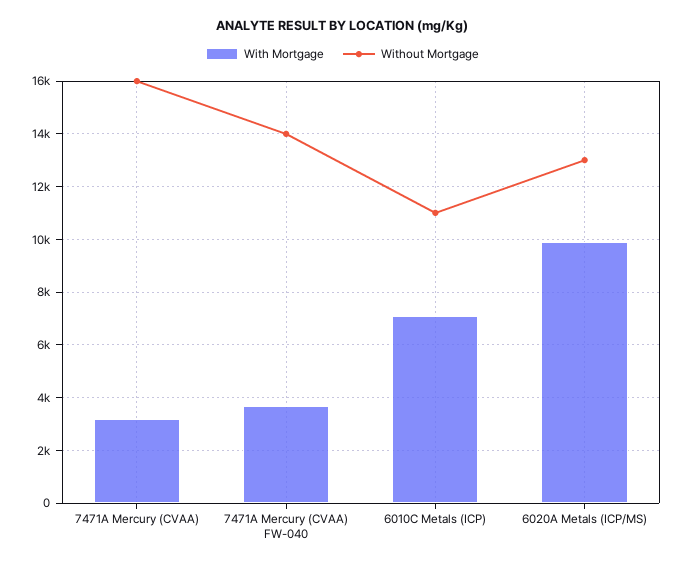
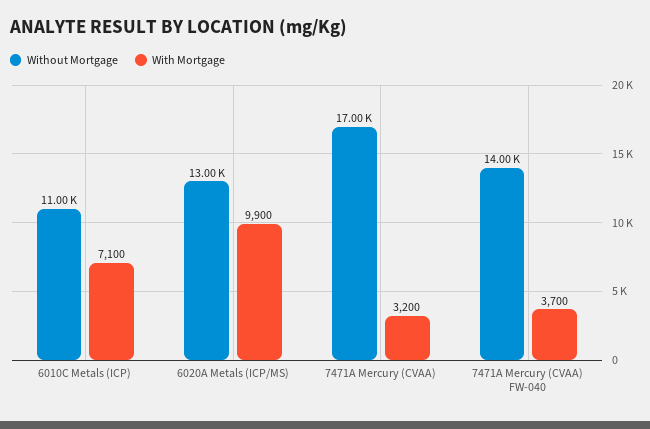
Without Mortgage, 7471A Mercury (CVAA): 16000 -> 17000

